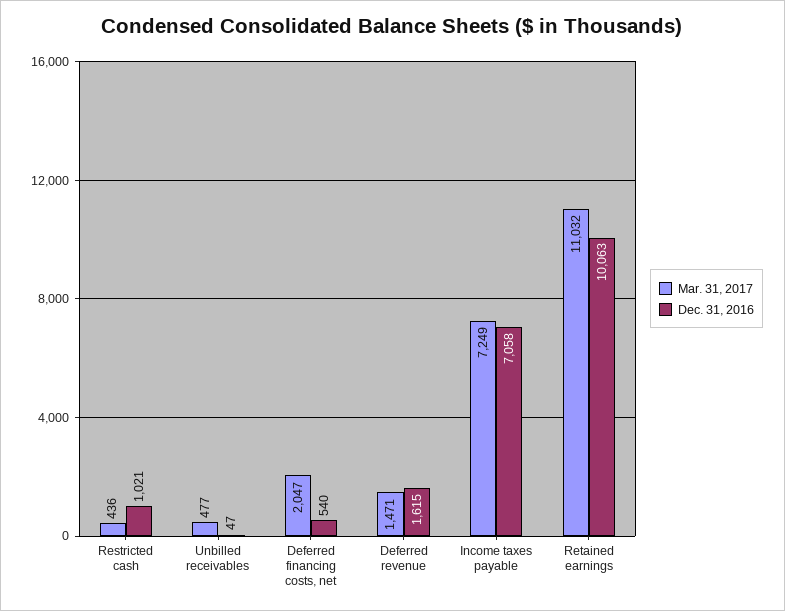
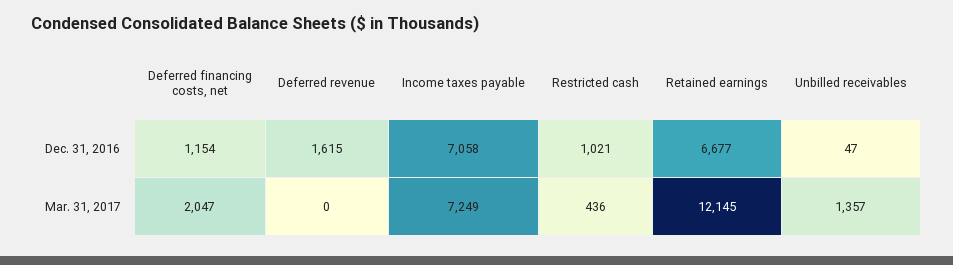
Mar. 31, 2017, Unbilled receivables: 477 -> 1357
Dec. 31, 2016, Deferred financing costs, net: 540 -> 1154
Mar. 31, 2017, Deferred revenue: 1471 -> 0
Mar. 31, 2017, Retained earnings: 11032 -> 12145
Dec. 31, 2016, Retained earnings: 10063 -> 6677

